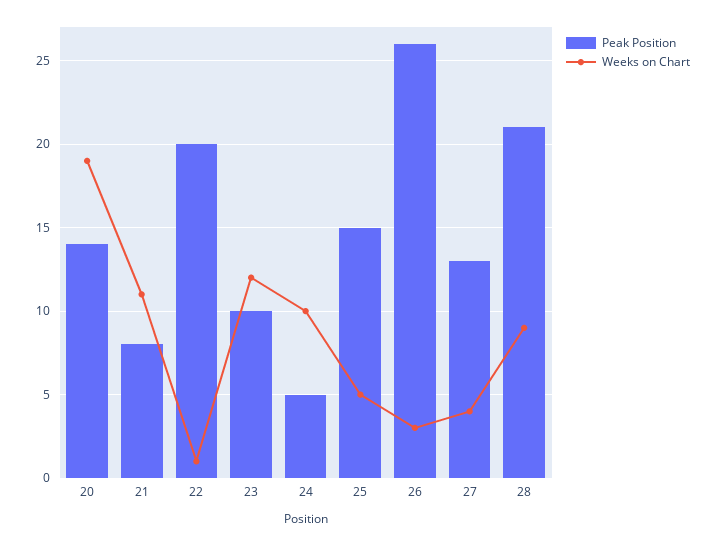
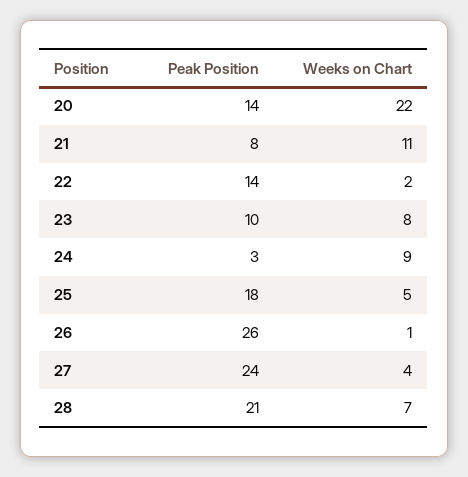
Weeks on Chart, 20: 19 -> 22
Peak Position, 22: 20 -> 14
Weeks on Chart, 22: 1 -> 2
Weeks on Chart, 23: 12 -> 8
Peak Position, 24: 5 -> 3
Weeks on Chart, 24: 10 -> 9
Peak Position, 25: 15 -> 18
Weeks on Chart, 26: 3 -> 1
Peak Position, 27: 13 -> 24
Weeks on Chart, 28: 9 -> 7

